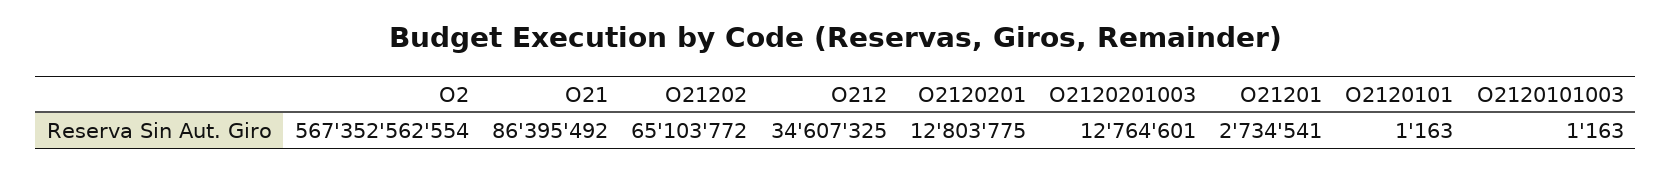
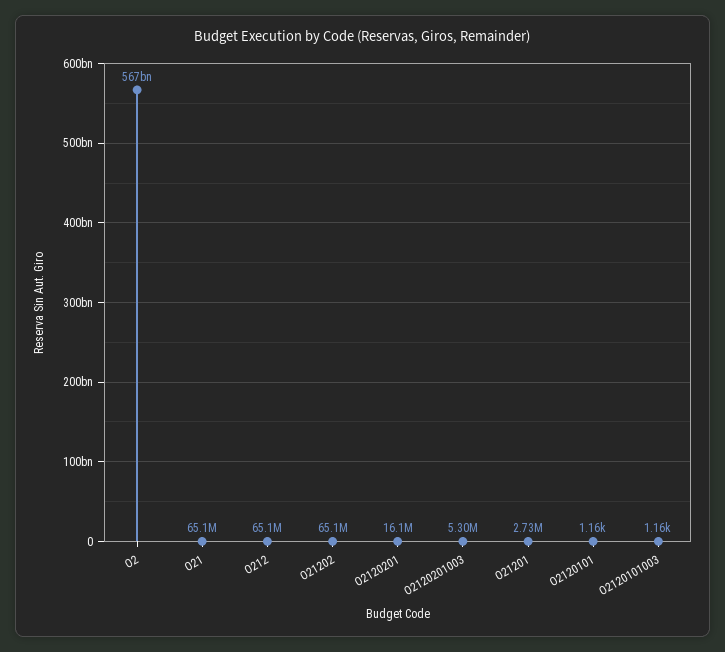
O21: 86395492 -> 65100000
O212: 34607325 -> 65100000
O2120201: 12803775 -> 16100000
O2120201003: 12764601 -> 5300000

